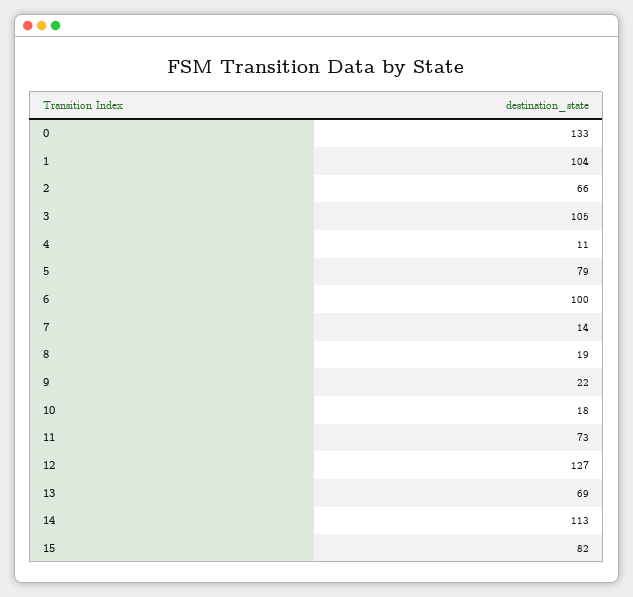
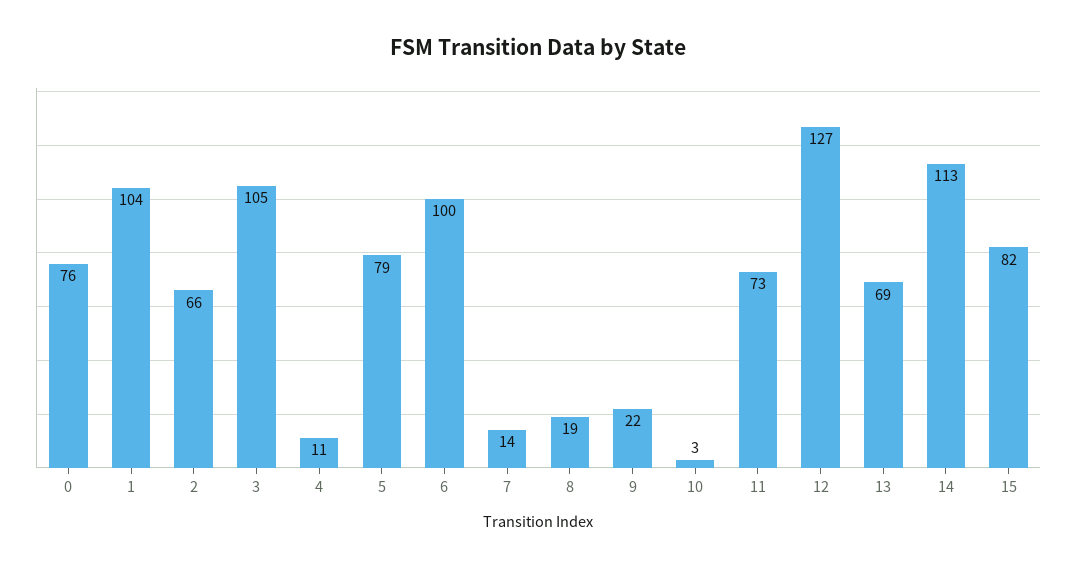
0: 133 -> 76
10: 18 -> 3

